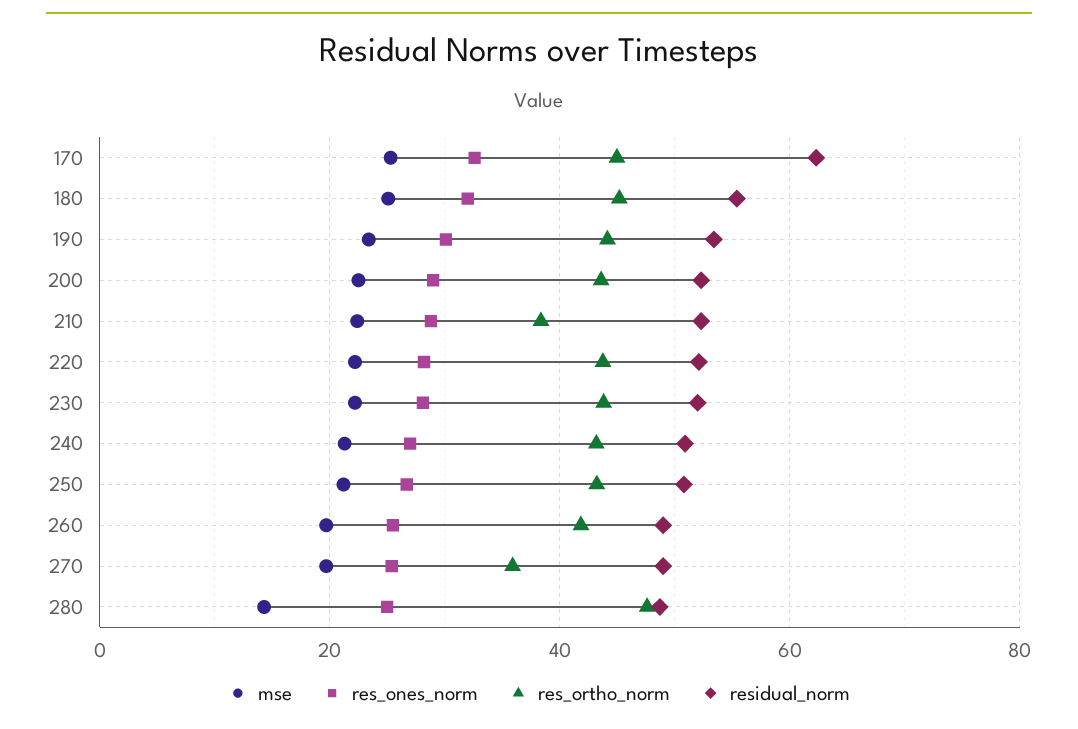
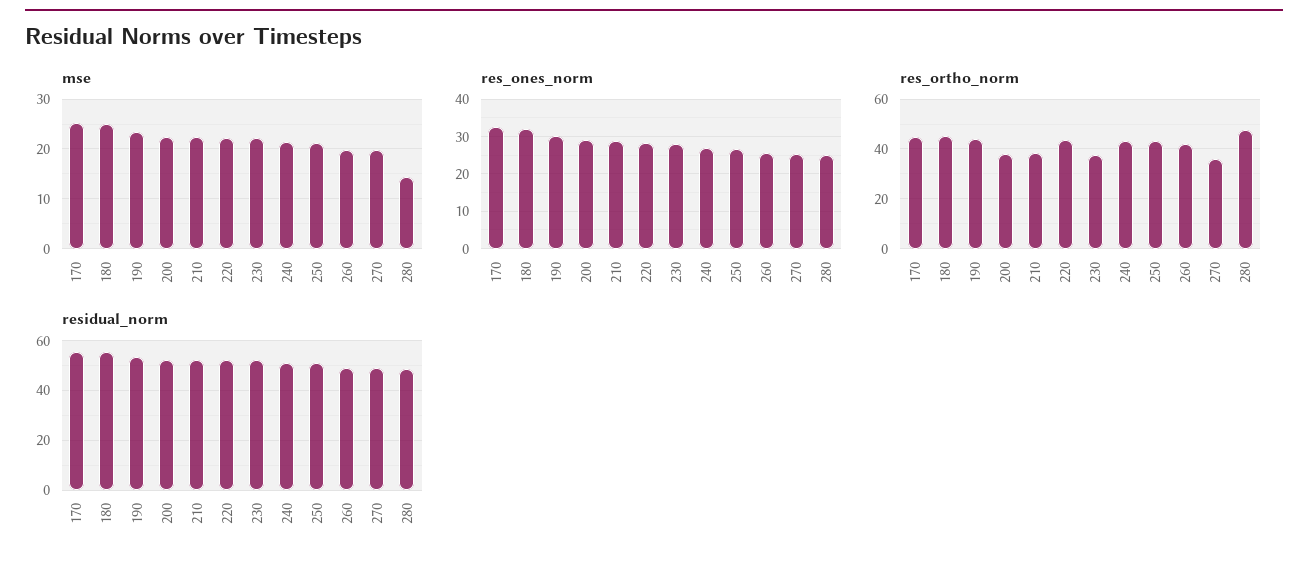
residual_norm, 170: 62 -> 55
res_ortho_norm, 200: 44 -> 37.5
res_ortho_norm, 230: 44 -> 37.5

